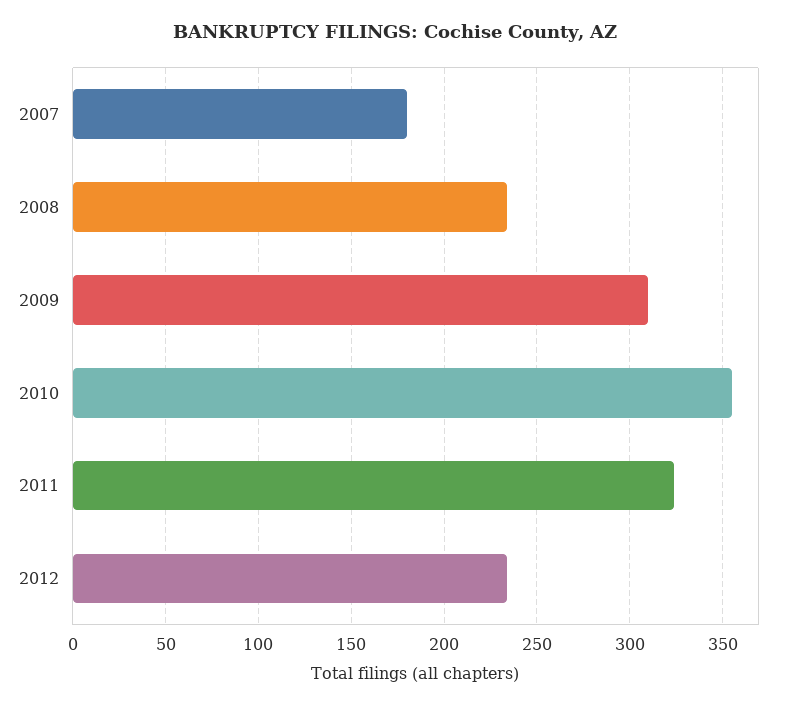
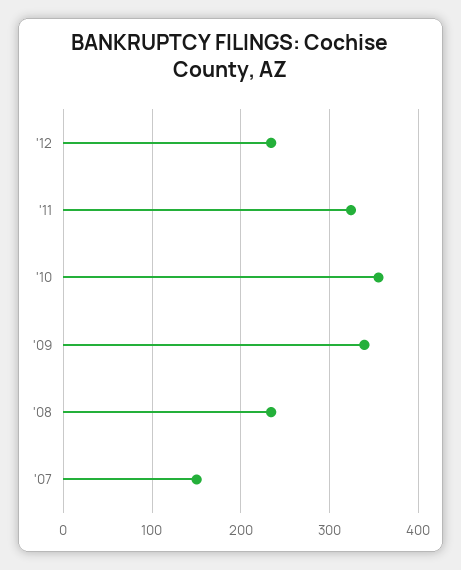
2007: 180 -> 150
2009: 310 -> 340

